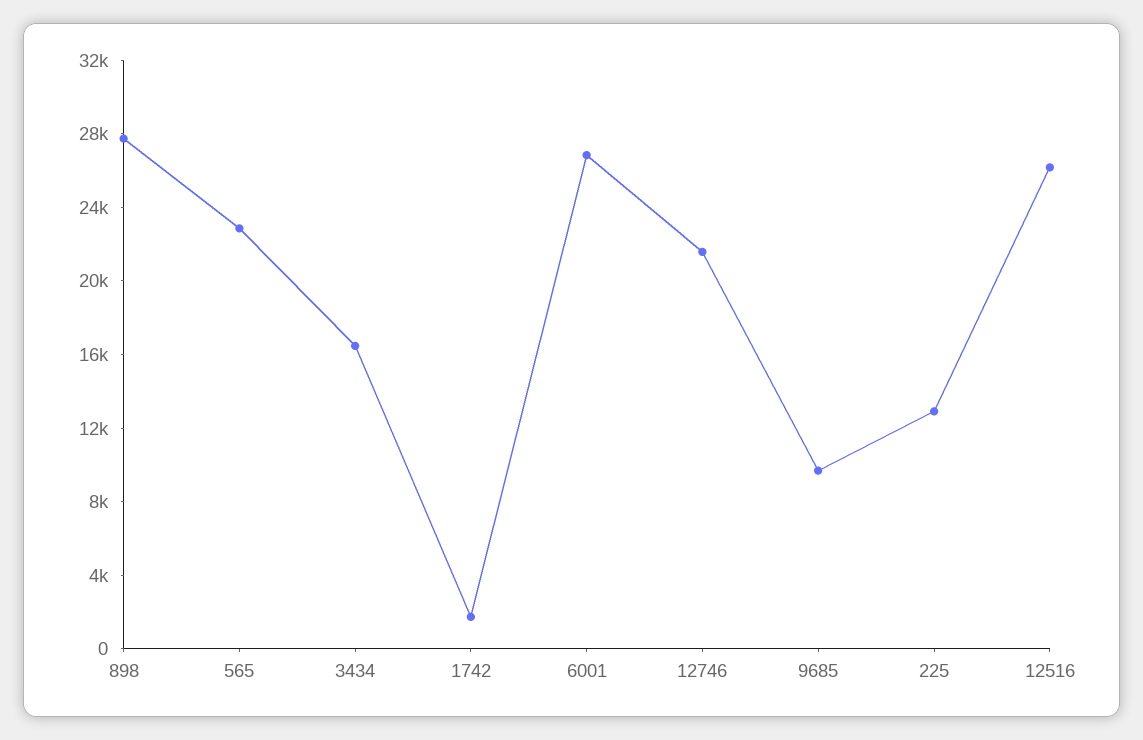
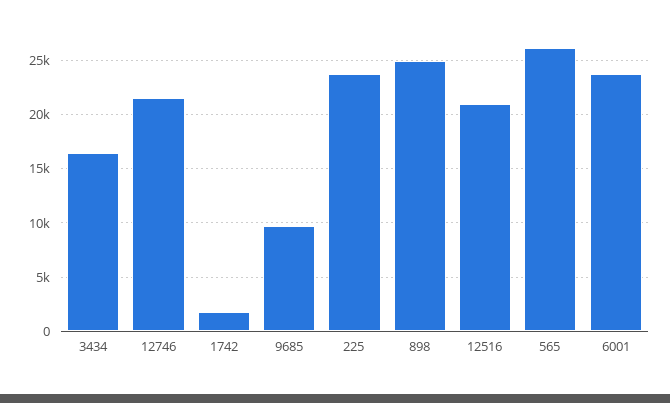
898: 28000 -> 25000
565: 23000 -> 26000
6001: 27000 -> 24000
225: 13000 -> 24000
12516: 26000 -> 21000

